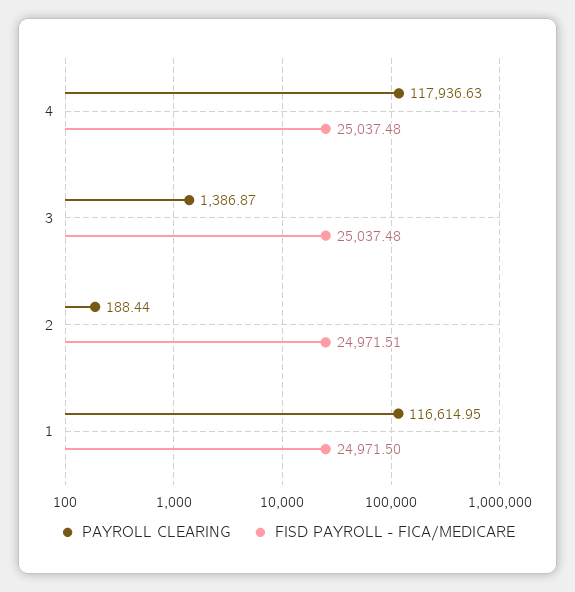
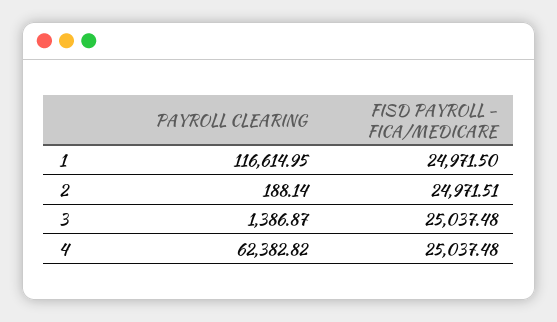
PAYROLL CLEARING, 4: 117936.63 -> 62382.82
PAYROLL CLEARING, 2: 188.44 -> 188.14

